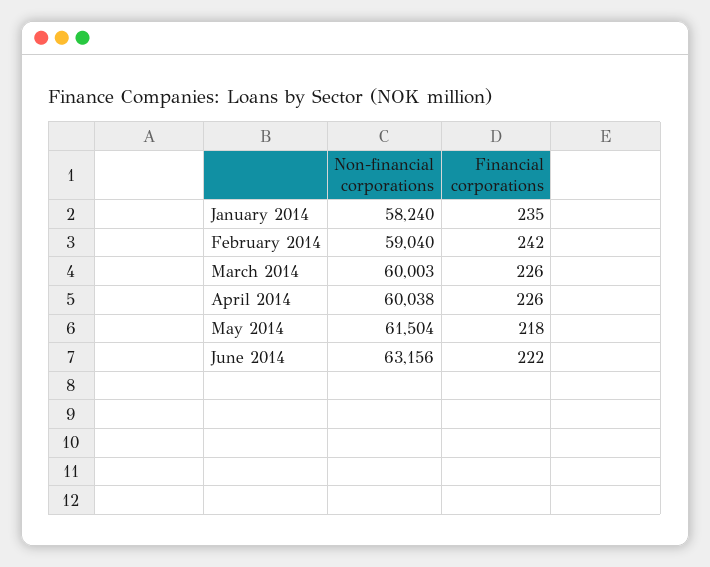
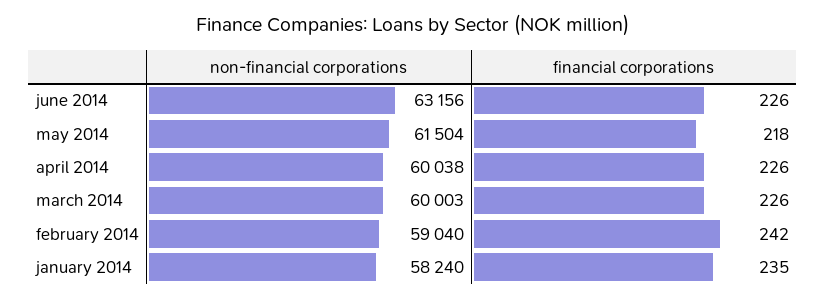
Financial corporations, June 2014: 222 -> 226

